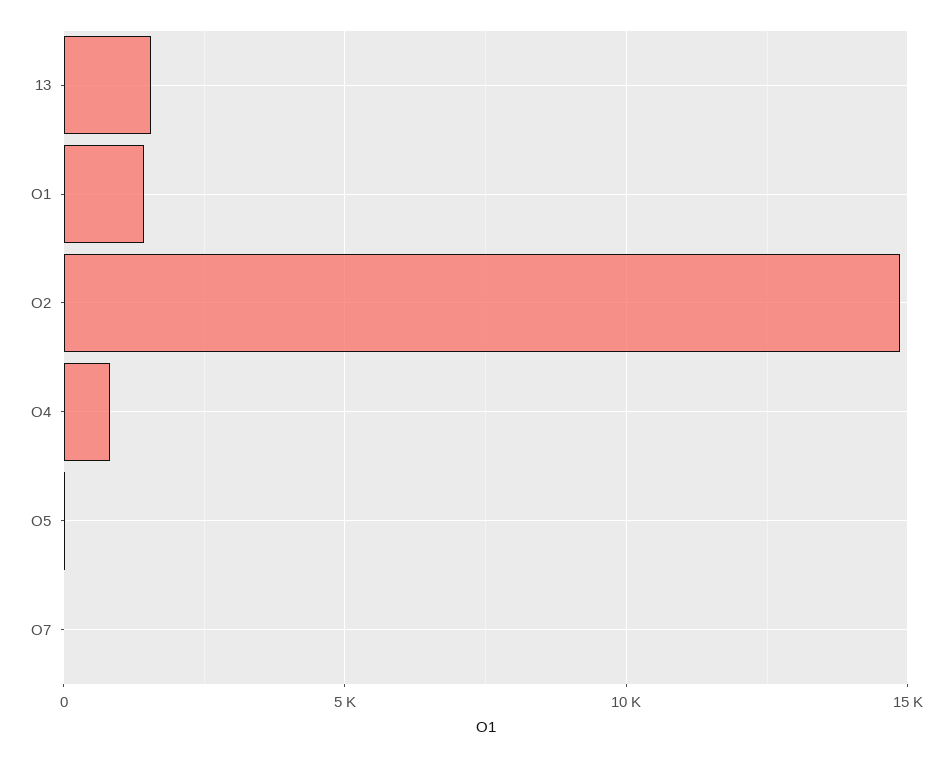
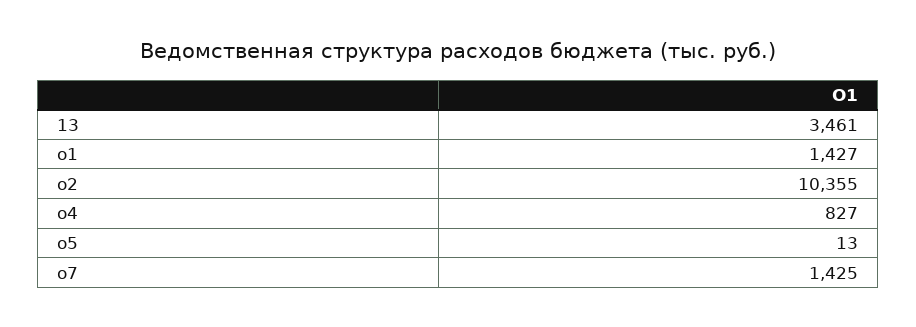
13: 1500 -> 3461
О2: 15000 -> 10355
О7: 0 -> 1425

